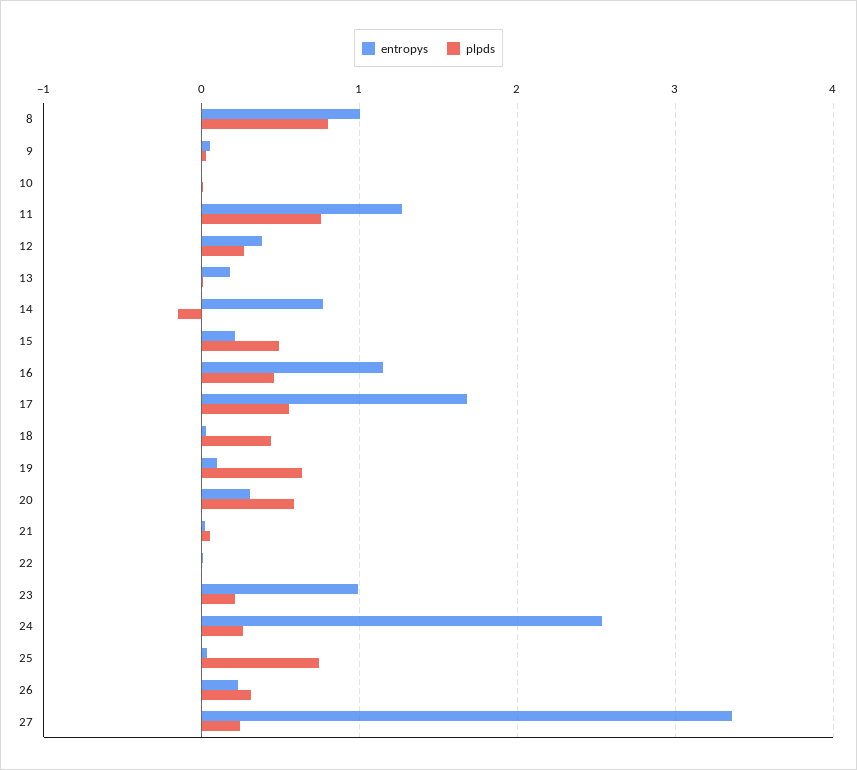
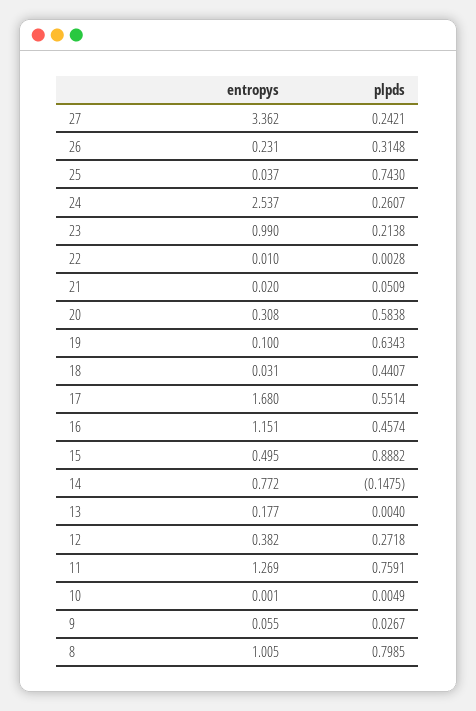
entropys, 15: 0.2 -> 0.495
plpds, 15: 0.5 -> 0.8882

